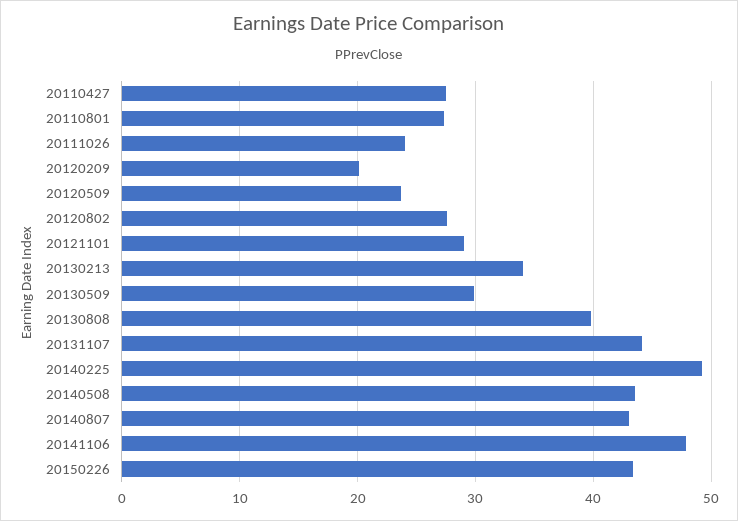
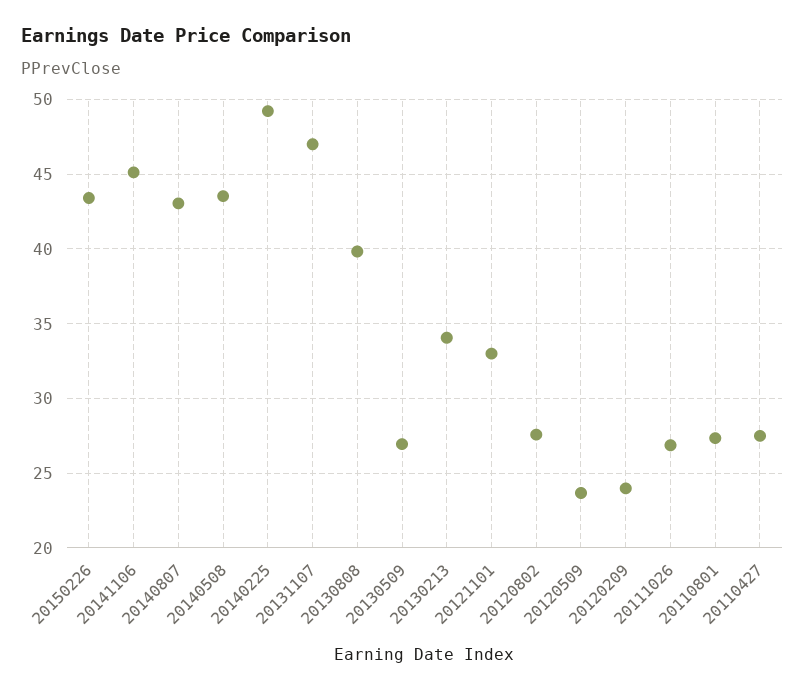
20111026: 24 -> 27
20120209: 20 -> 24
20121101: 29 -> 33
20130509: 30 -> 27
20131107: 44 -> 47
20141106: 48 -> 45

